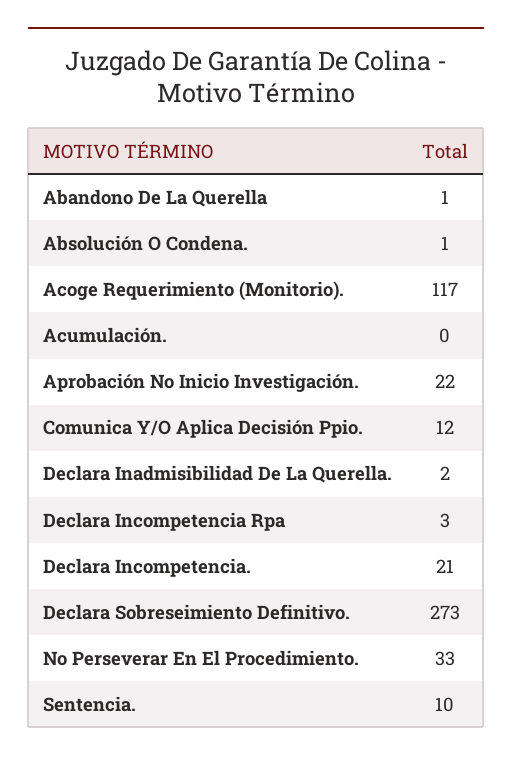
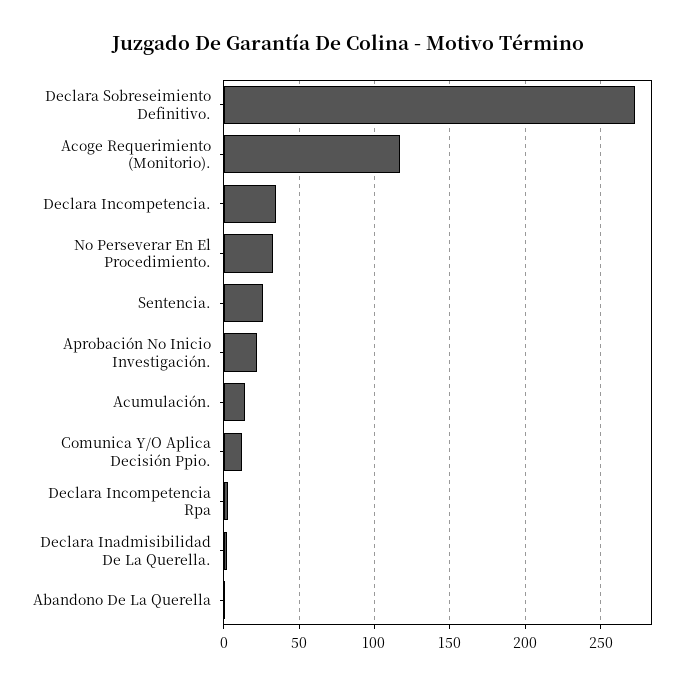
Absolución O Condena.: 1 -> none
Acumulación.: 0 -> 15
Declara Incompetencia.: 21 -> 35
Sentencia.: 10 -> 25

